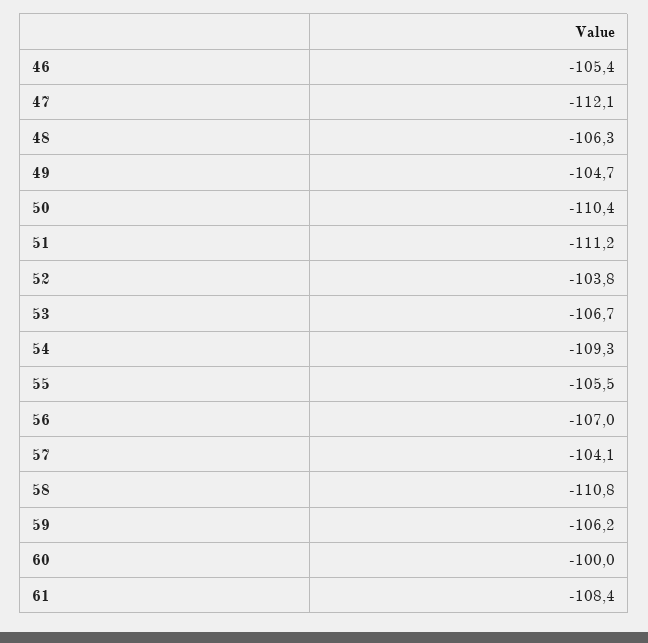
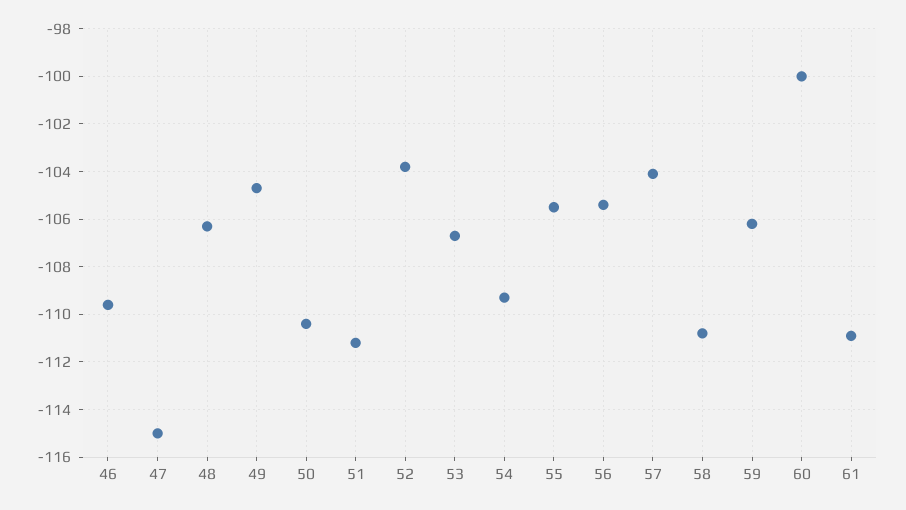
46: -105.4 -> -109.5
47: -112.1 -> -115
56: -107 -> -105.5
61: -108.4 -> -111

